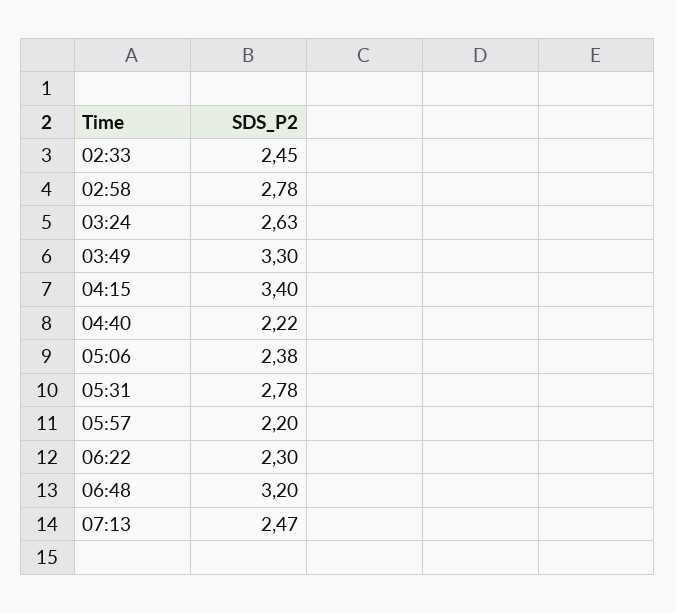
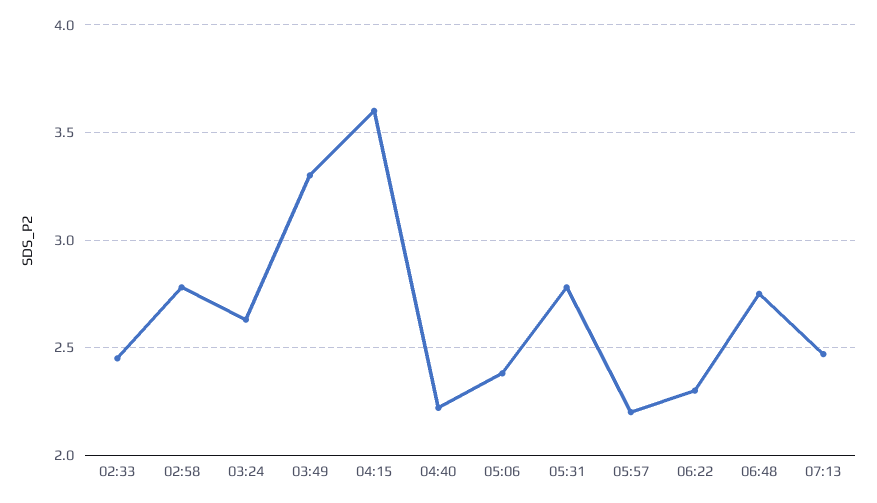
04:15: 3.4 -> 3.6
06:48: 3.2 -> 2.75

